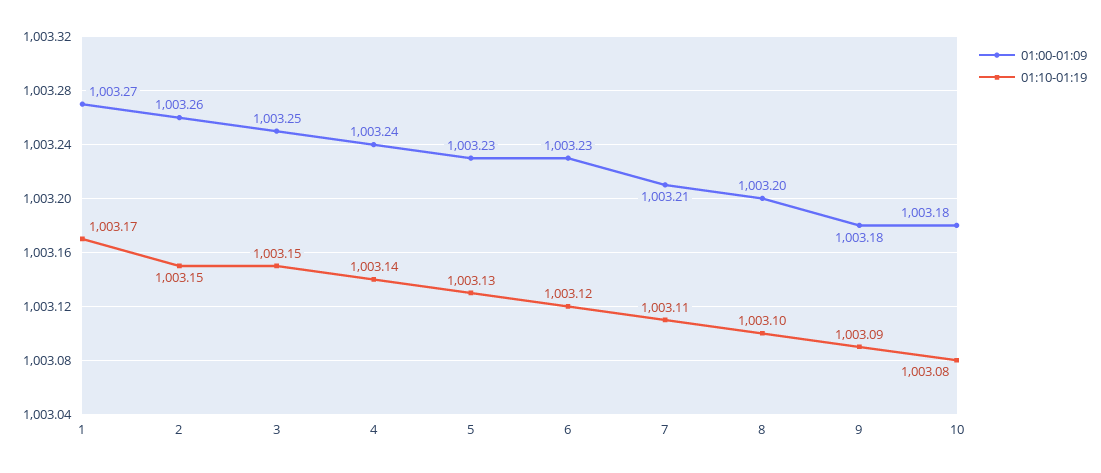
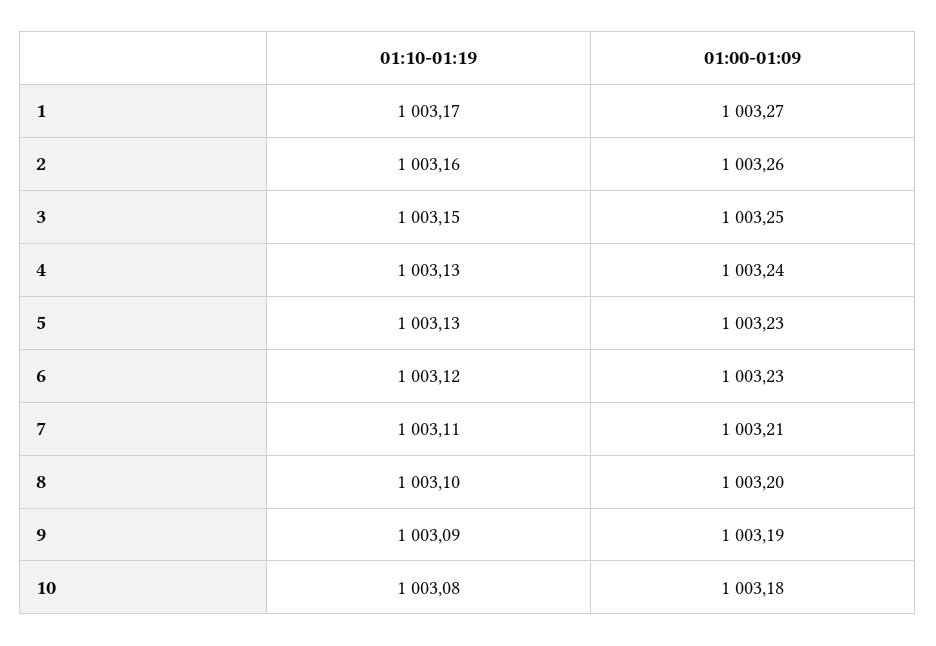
01:10-01:19, 2: 1003.15 -> 1003.16
01:10-01:19, 4: 1003.14 -> 1003.13
01:00-01:09, 9: 1003.18 -> 1003.19

